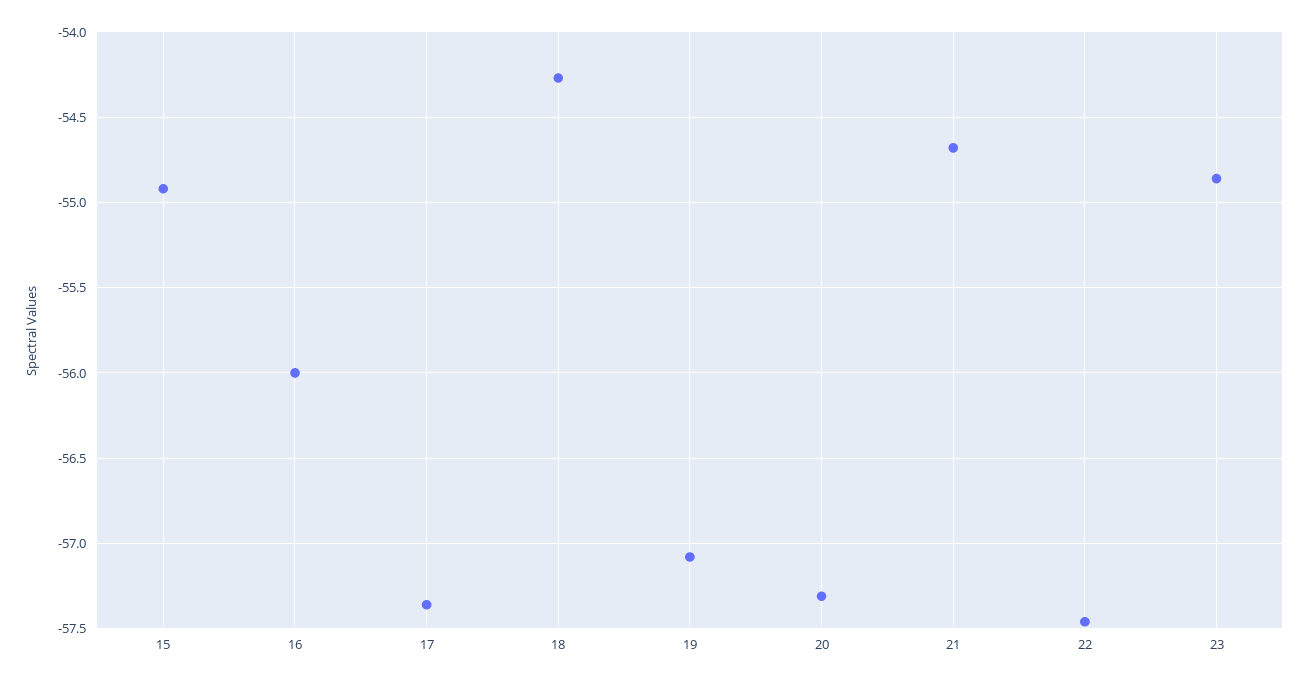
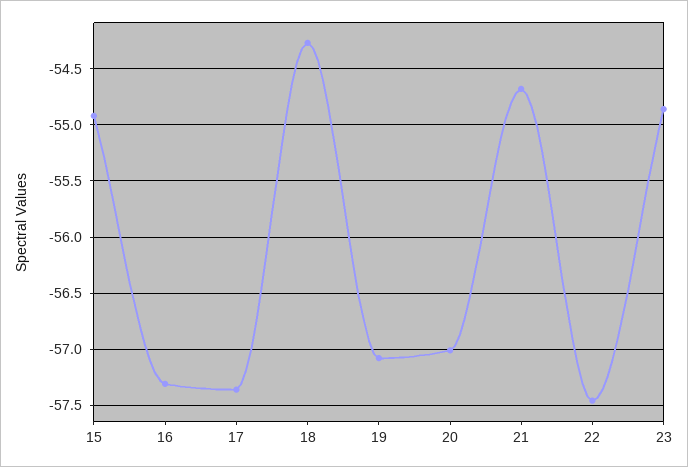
16: -56 -> -57.3
20: -57.3 -> -57

